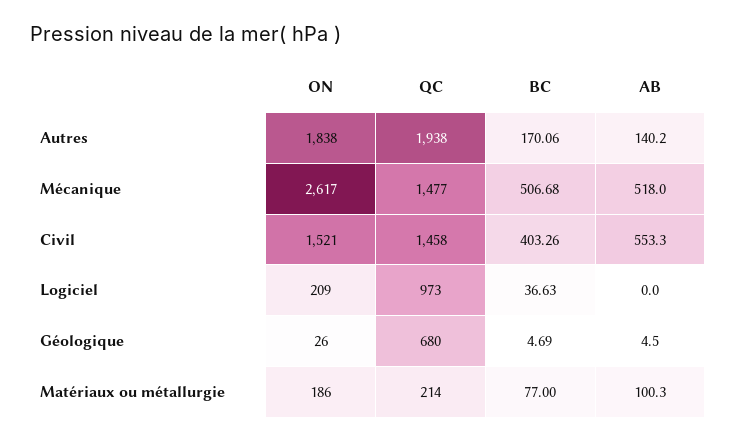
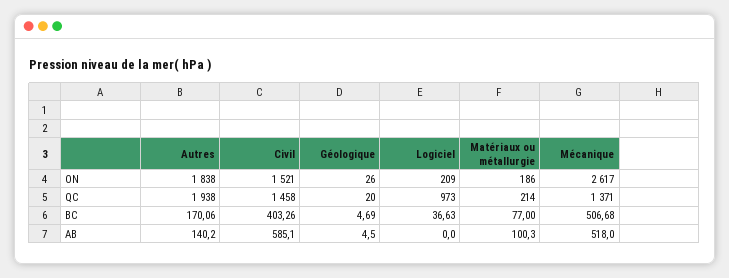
QC, Mécanique: 1477 -> 1371
AB, Civil: 553.3 -> 585.1
QC, Géologique: 680 -> 20

